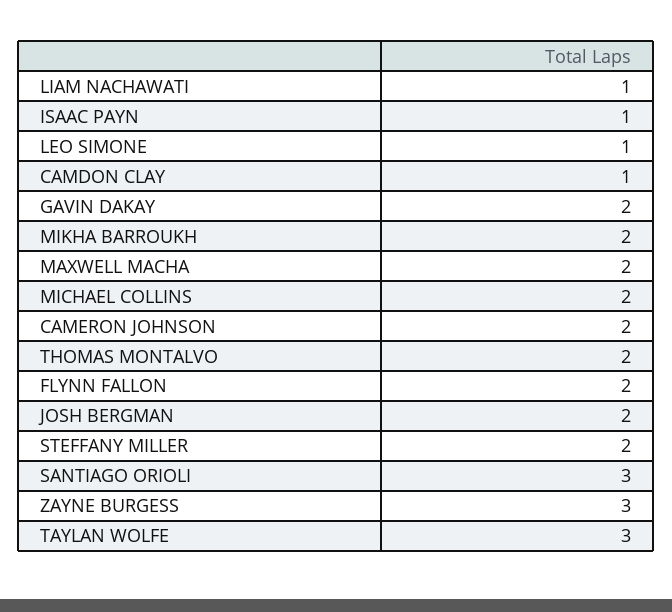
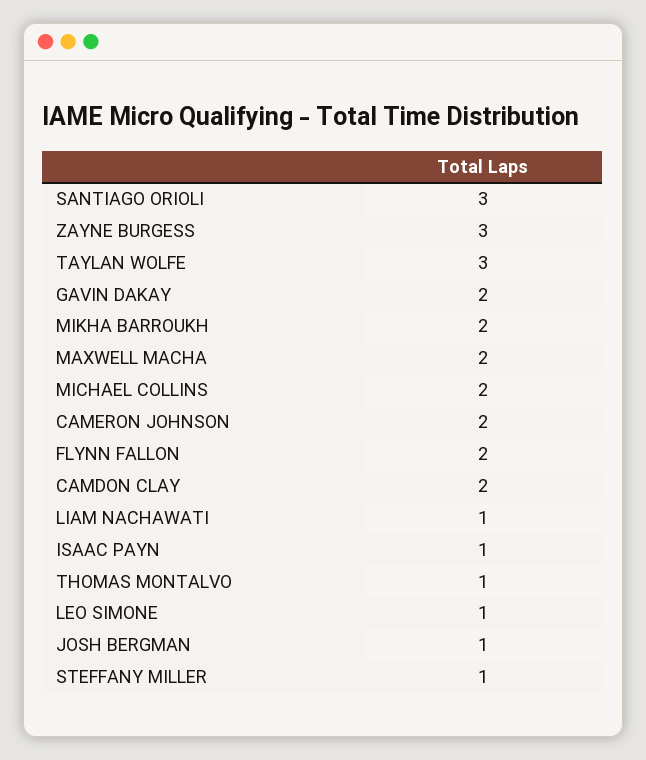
CAMDON CLAY: 1 -> 2
THOMAS MONTALVO: 2 -> 1
JOSH BERGMAN: 2 -> 1
STEFFANY MILLER: 2 -> 1

